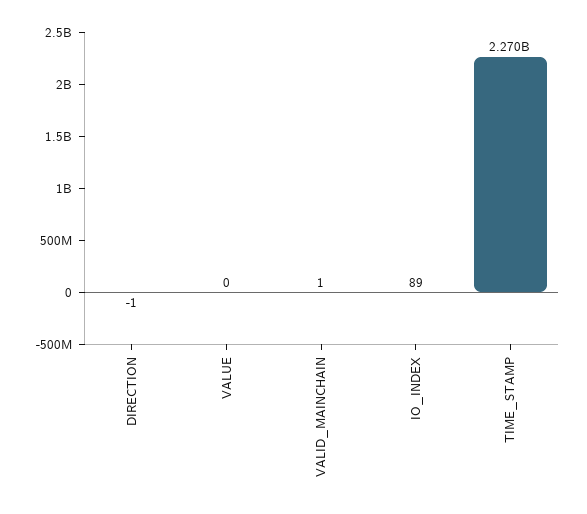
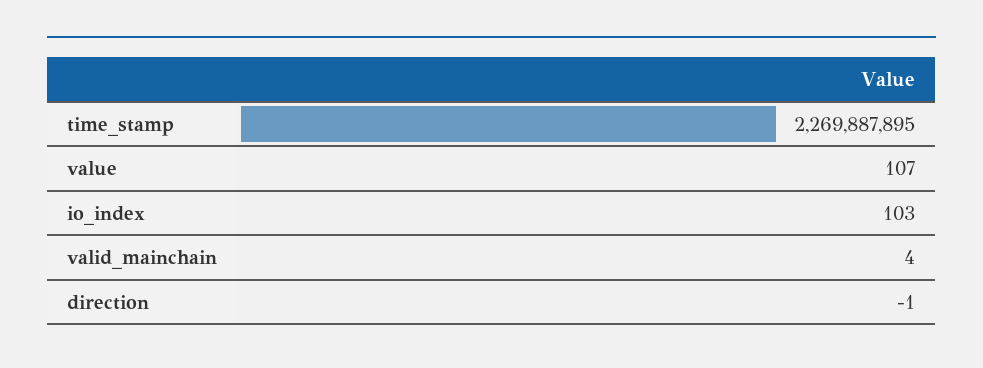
VALUE: 0 -> 107
VALID_MAINCHAIN: 1 -> 4
IO_INDEX: 89 -> 103

